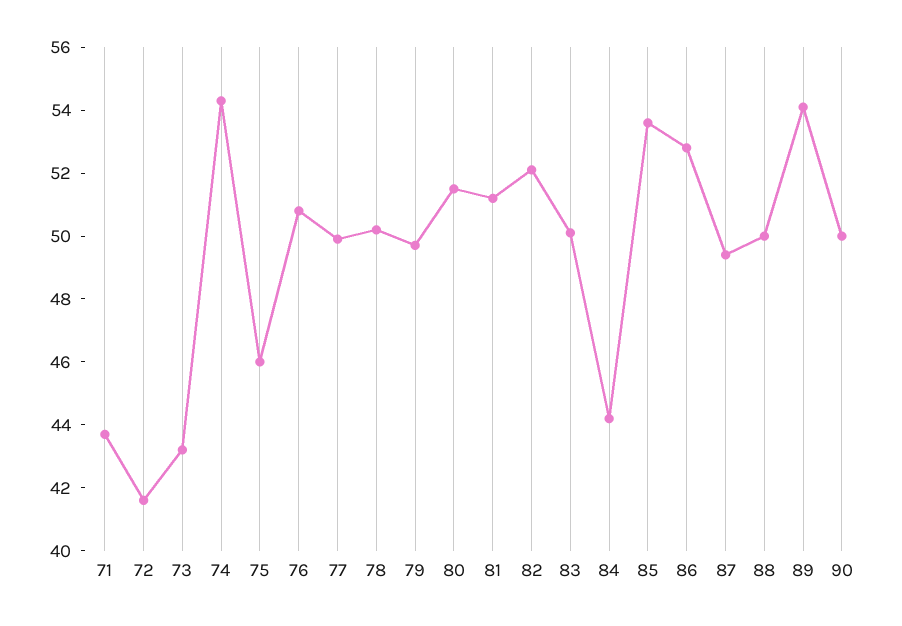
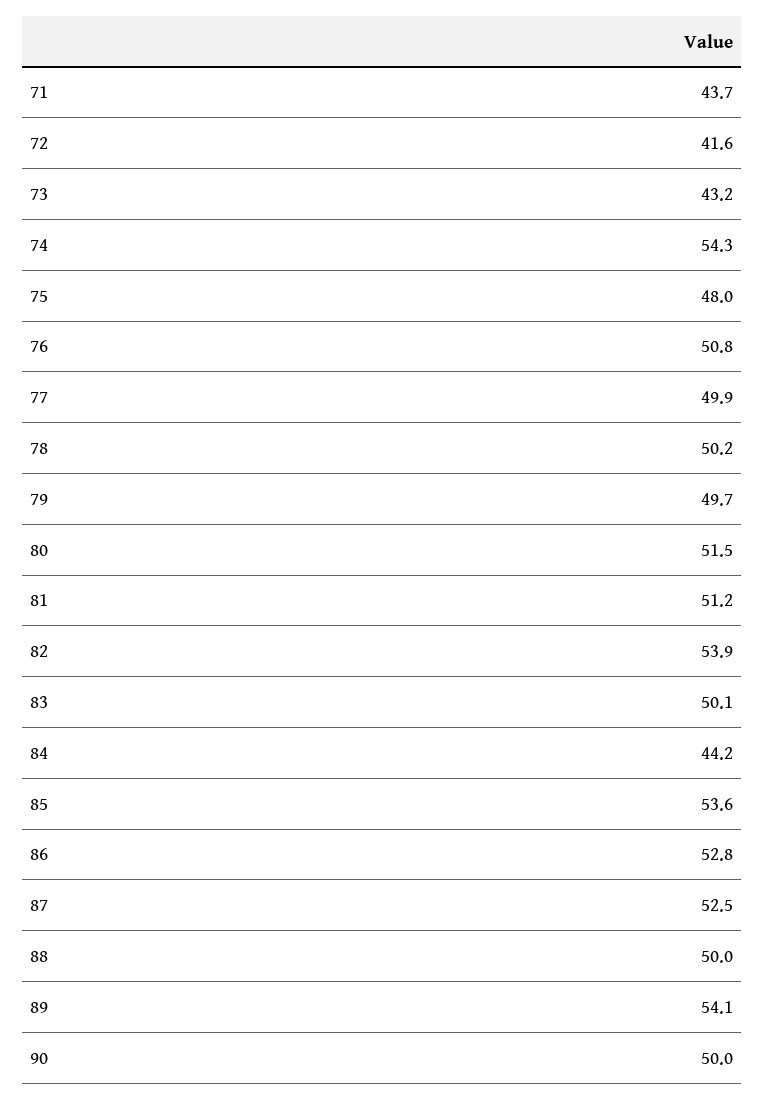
75: 46 -> 48
82: 52 -> 53.9
87: 49.5 -> 52.5

